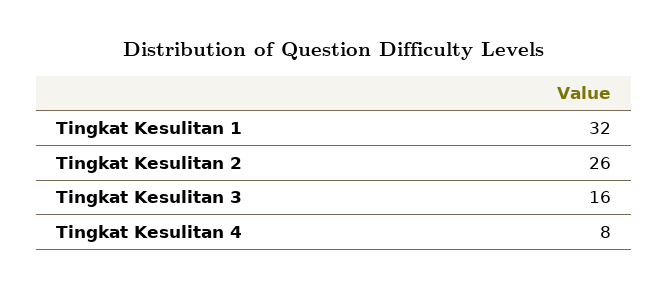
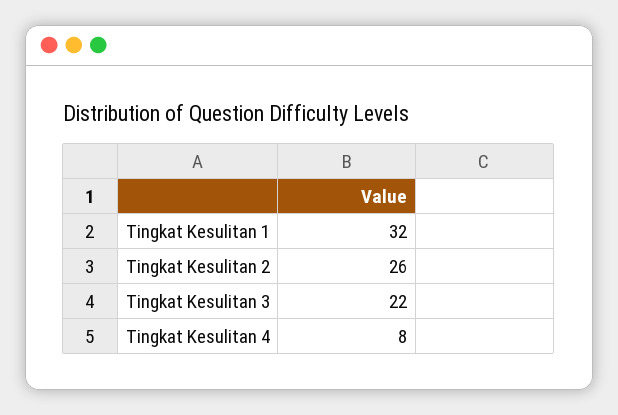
Tingkat Kesulitan 3: 16 -> 22

